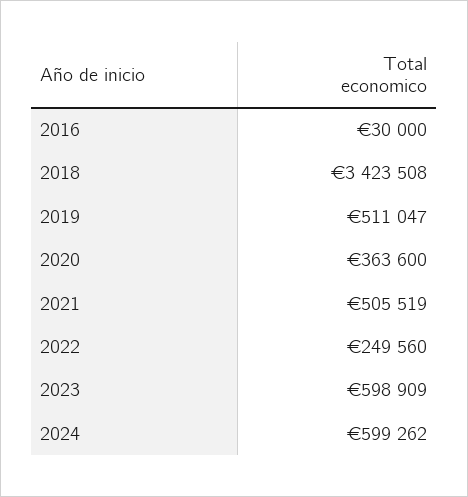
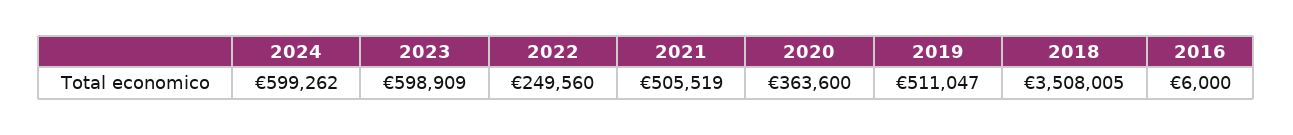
2016: 30000 -> 6000
2018: 3423508 -> 3508005

